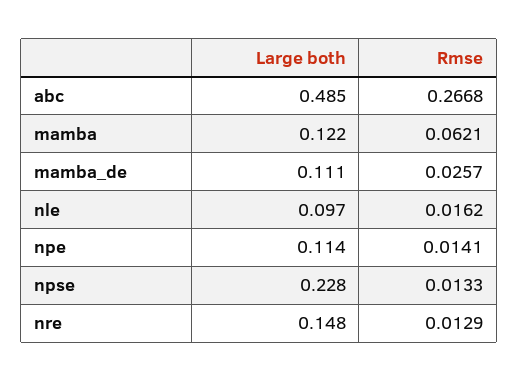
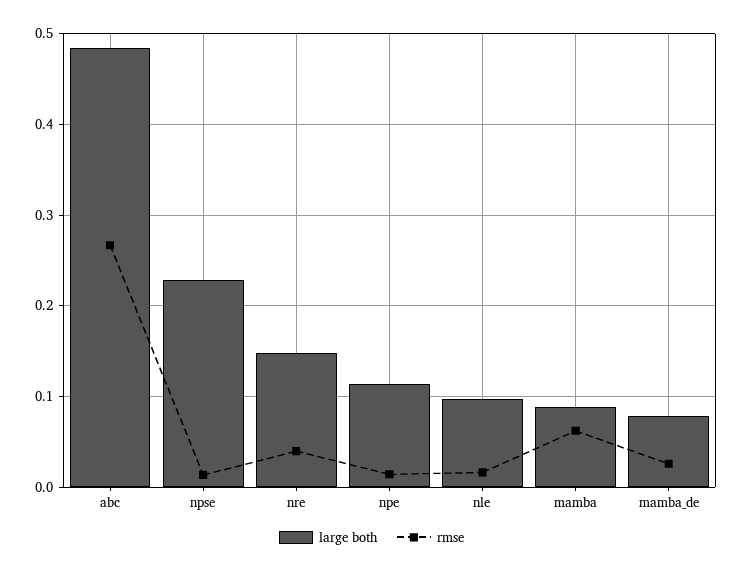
Large both, mamba: 0.122 -> 0.09
Large both, mamba_de: 0.111 -> 0.08
Rmse, nre: 0.0129 -> 0.04

